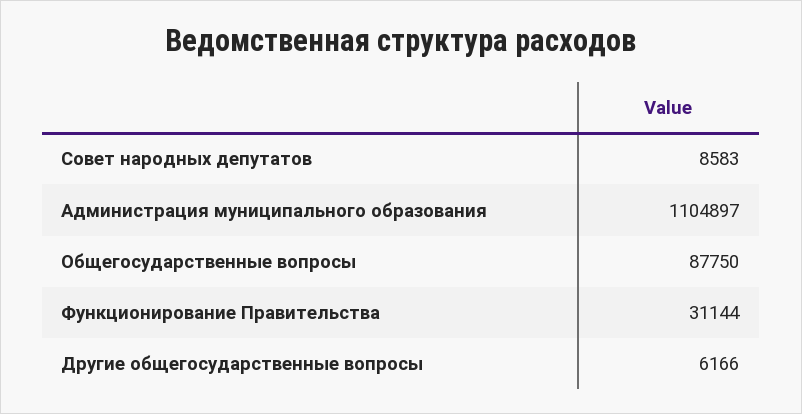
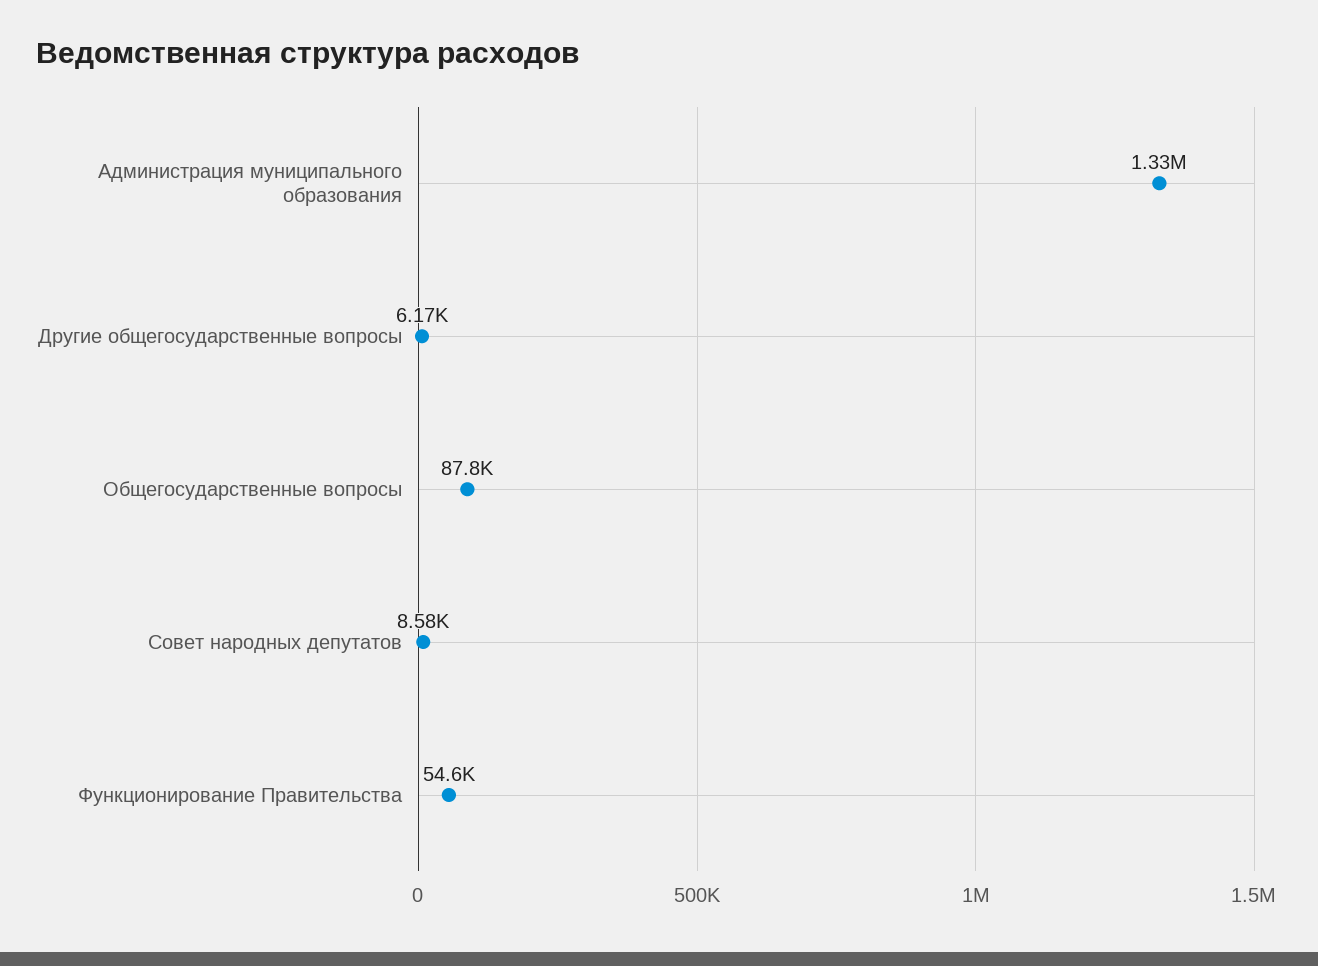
Администрация муниципального образования: 1104897 -> 1330000
Функционирование Правительства: 31144 -> 54600

